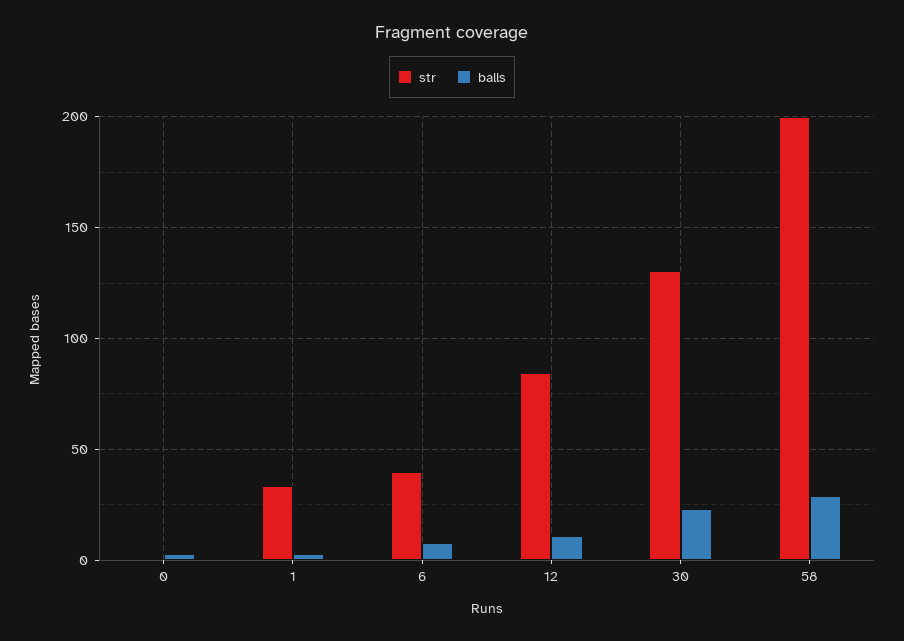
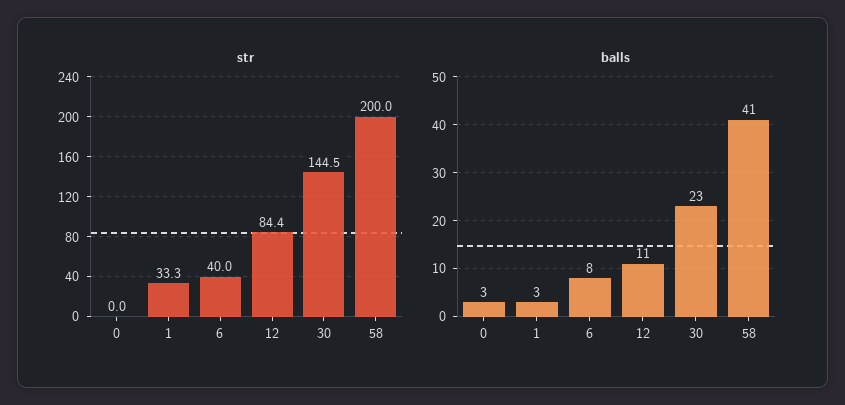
str, 30: 130 -> 144.5
balls, 58: 30 -> 41

